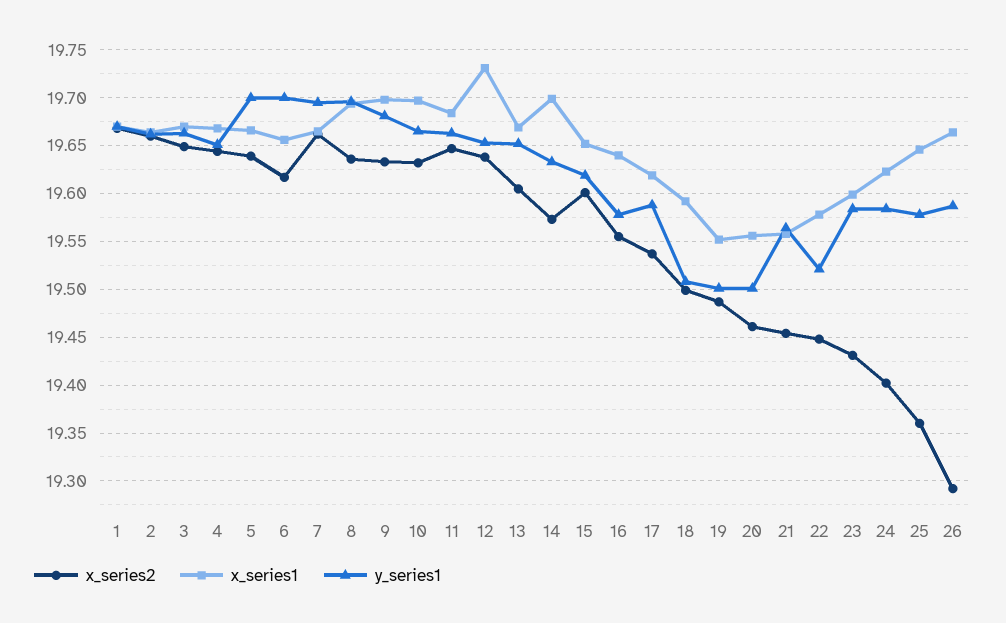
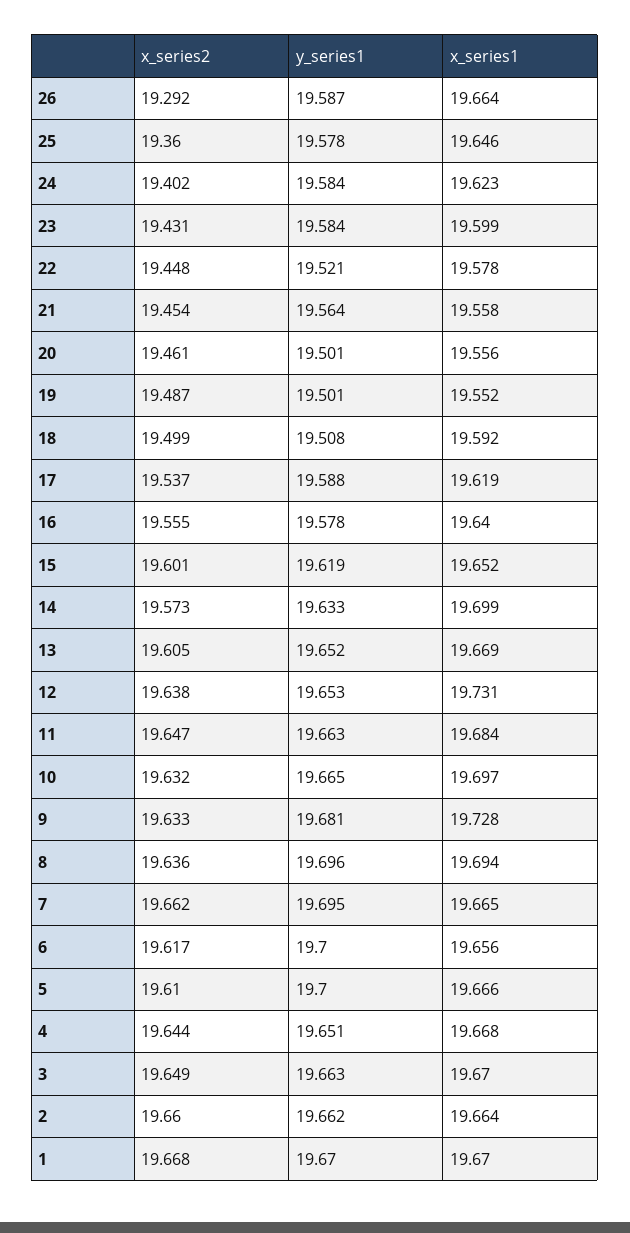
x_series2, 5: 19.64 -> 19.61
x_series1, 9: 19.7 -> 19.728

